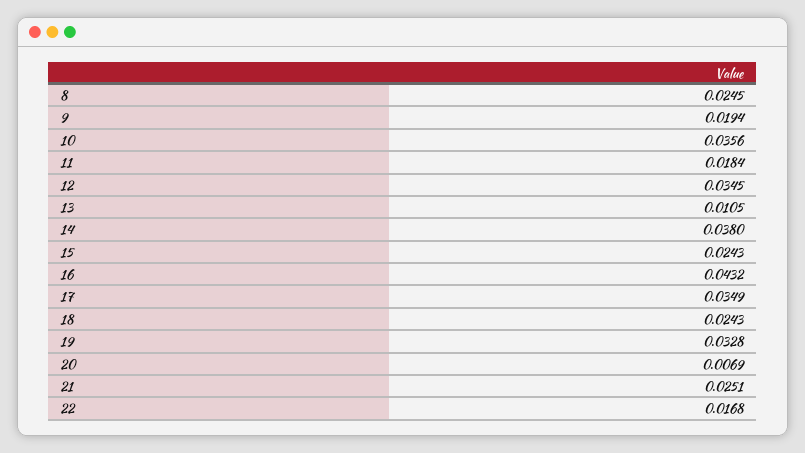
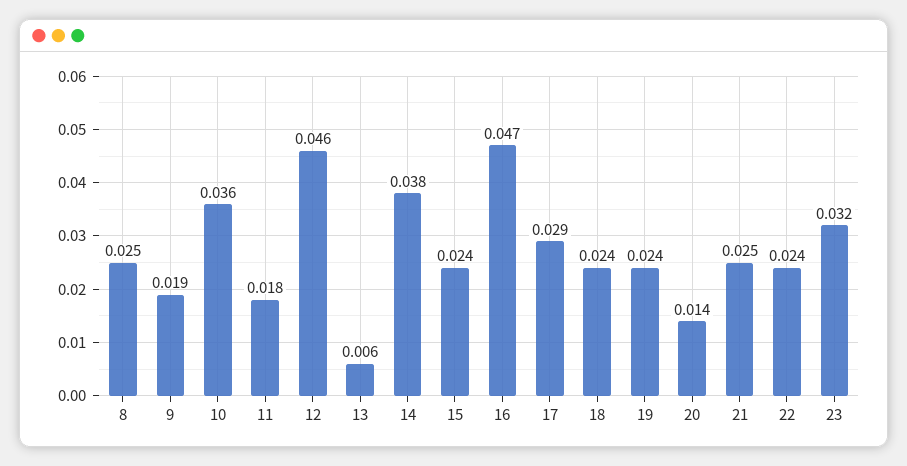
12: 0.0345 -> 0.046
13: 0.0105 -> 0.006
16: 0.0432 -> 0.047
17: 0.0349 -> 0.029
19: 0.0328 -> 0.024
20: 0.0069 -> 0.014
22: 0.0168 -> 0.024
23: none -> 0.032

